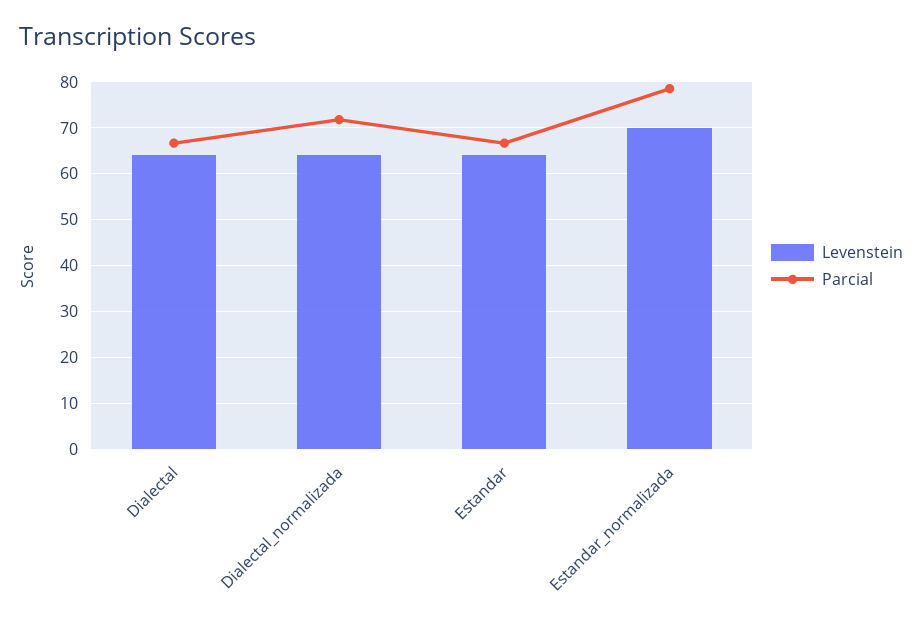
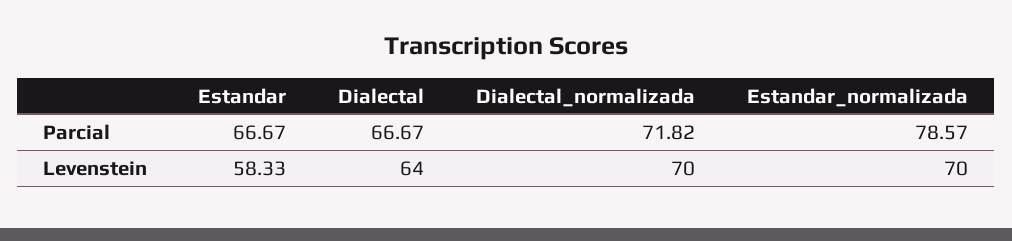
Levenstein, Dialectal_normalizada: 64 -> 70
Levenstein, Estandar: 64 -> 58.33

